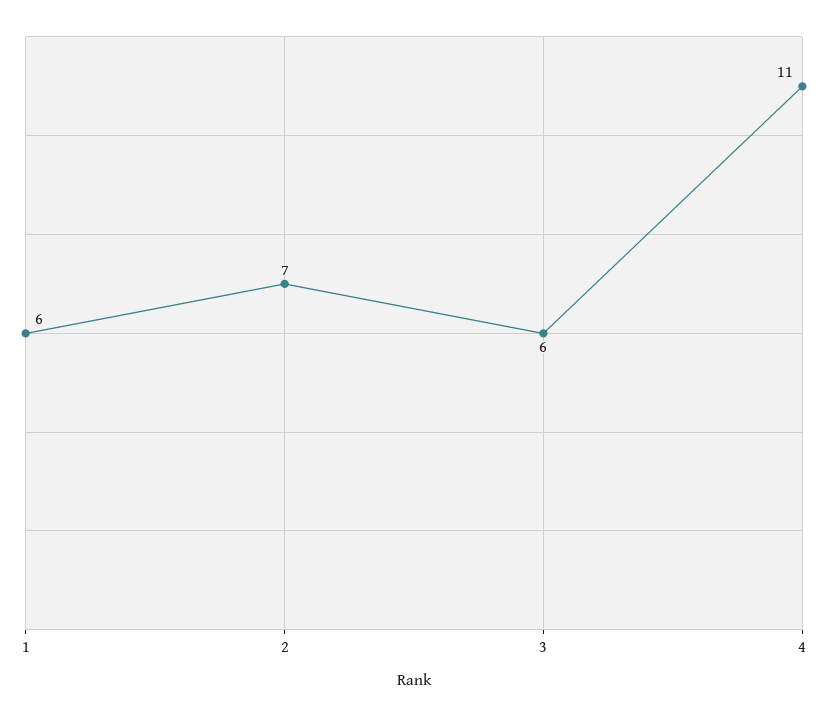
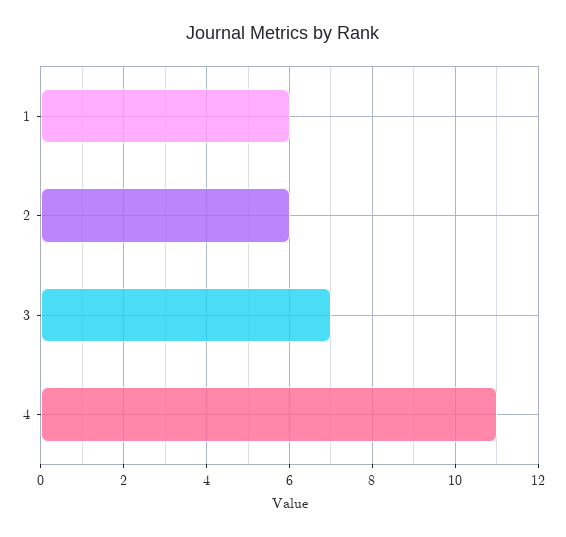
2: 7 -> 6
3: 6 -> 7

